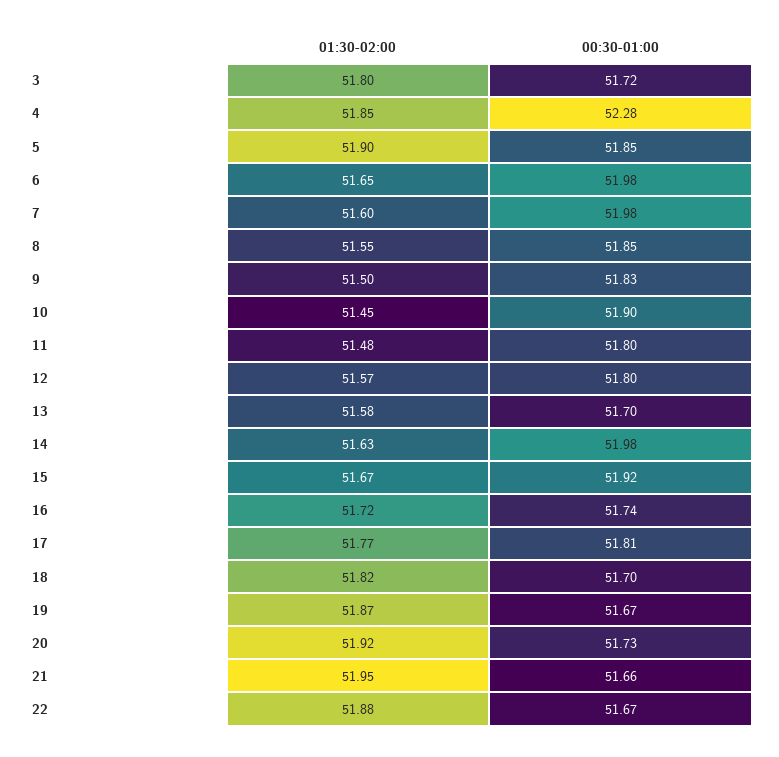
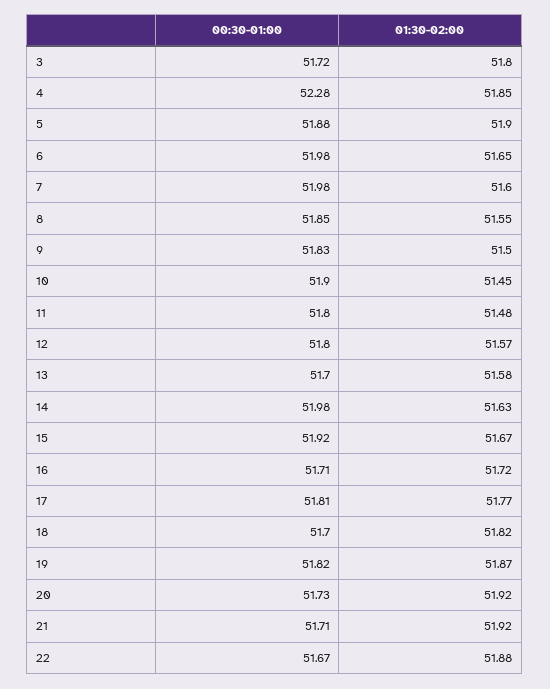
00:30-01:00, 5: 51.85 -> 51.88
00:30-01:00, 16: 51.74 -> 51.71
00:30-01:00, 19: 51.67 -> 51.82
01:30-02:00, 21: 51.95 -> 51.92
00:30-01:00, 21: 51.66 -> 51.71

